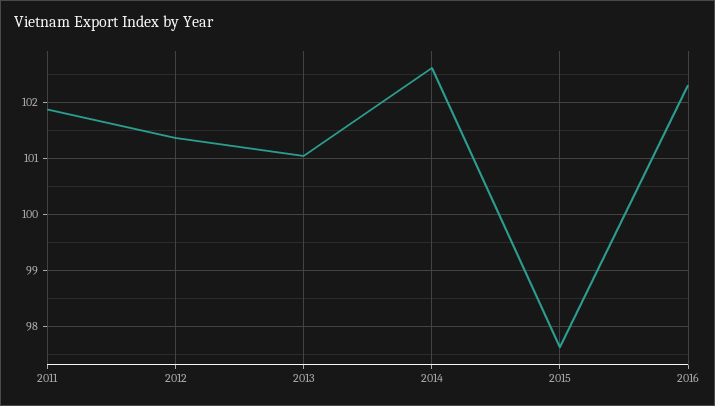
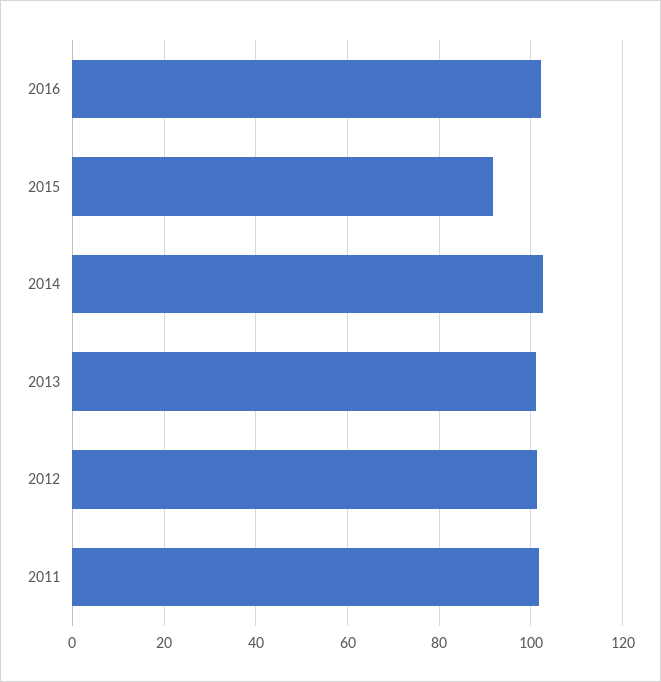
2015: 97.6 -> 92

